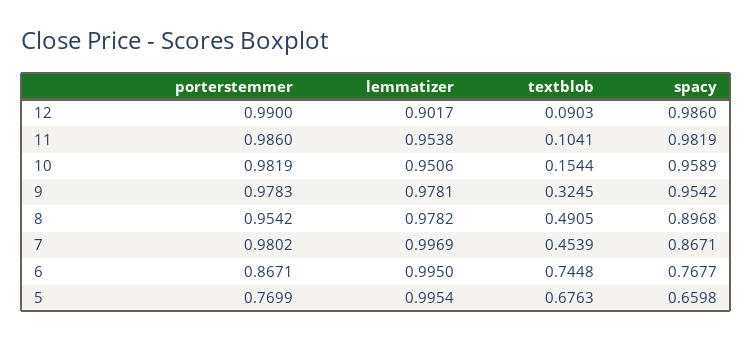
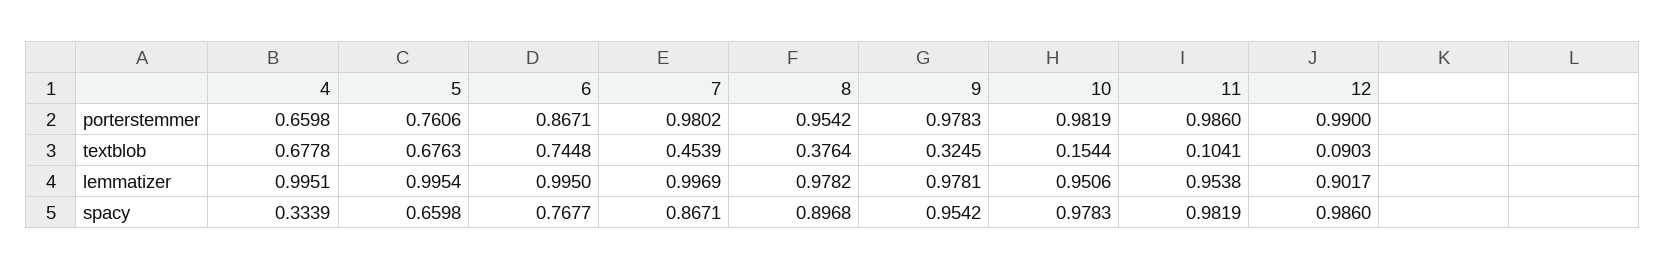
spacy, 10: 0.9589 -> 0.9783
textblob, 8: 0.4905 -> 0.3764
porterstemmer, 5: 0.7699 -> 0.7606
porterstemmer, 4: none -> 0.6598
textblob, 4: none -> 0.6778
lemmatizer, 4: none -> 0.9951
spacy, 4: none -> 0.3339

